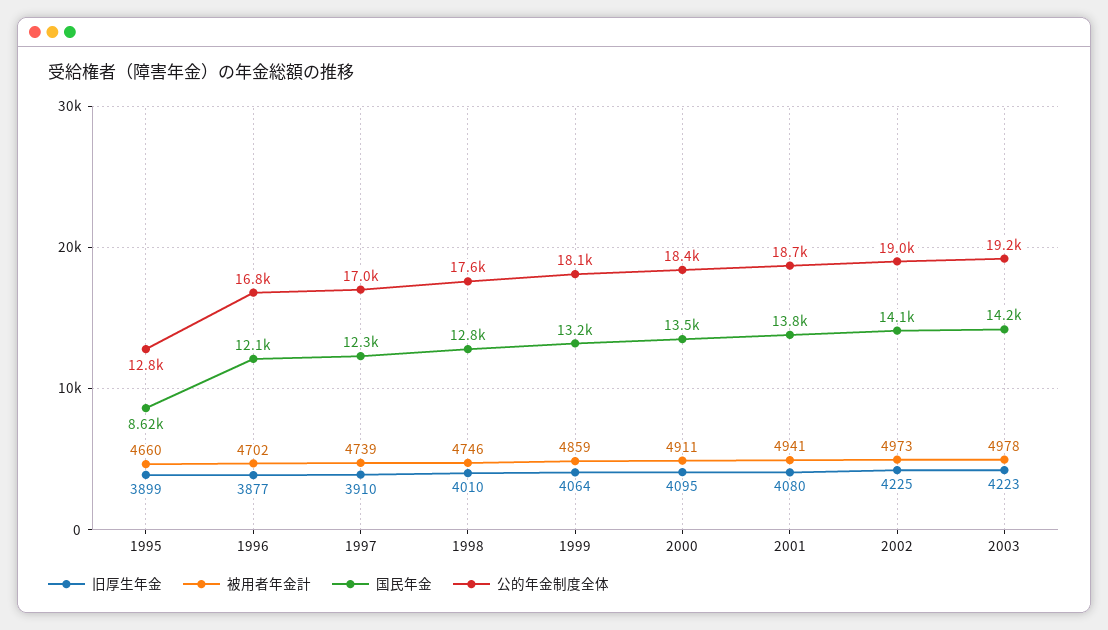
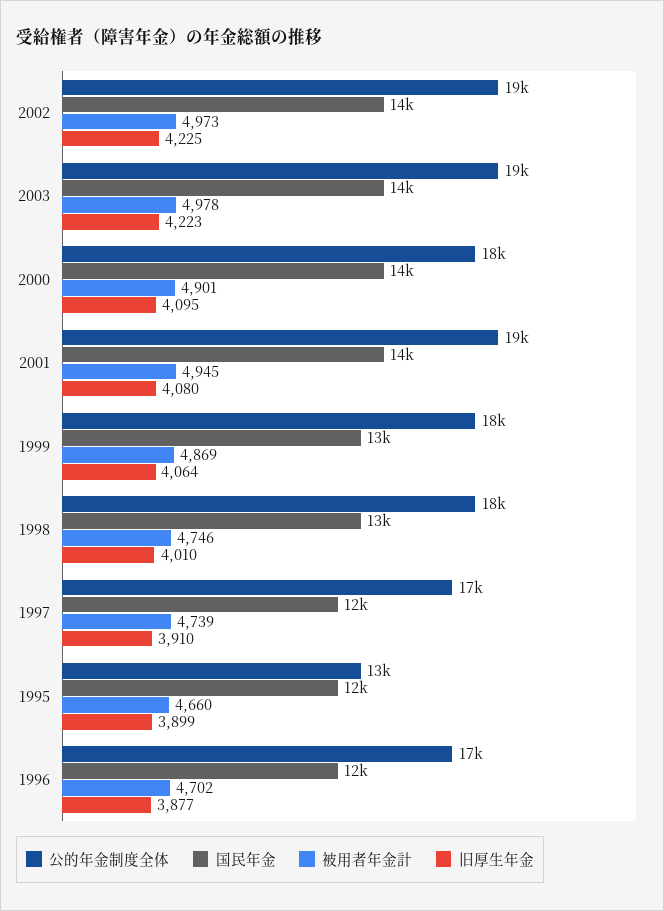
国民年金, 1995: 8620 -> 12000
被用者年金計, 1999: 4859 -> 4869
被用者年金計, 2000: 4911 -> 4901
被用者年金計, 2001: 4941 -> 4945

